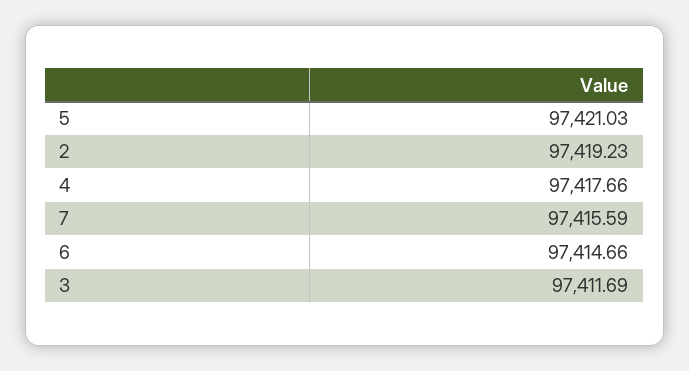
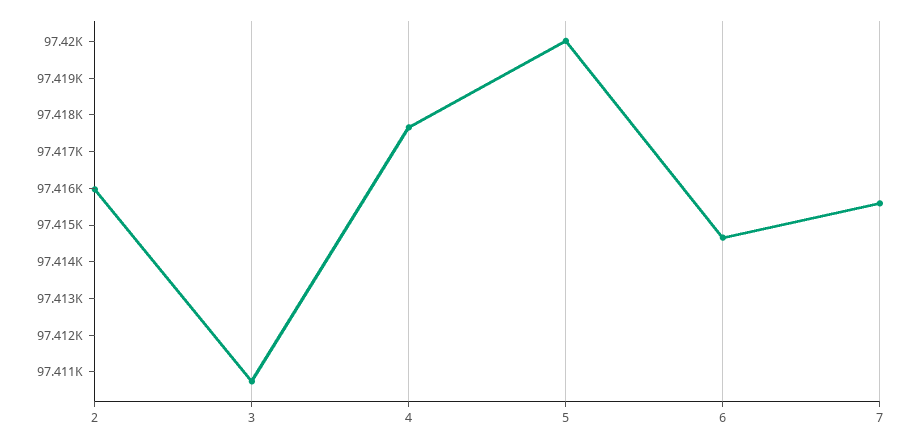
5: 97421.03 -> 97420
2: 97419.23 -> 97416
3: 97411.69 -> 97410.75

